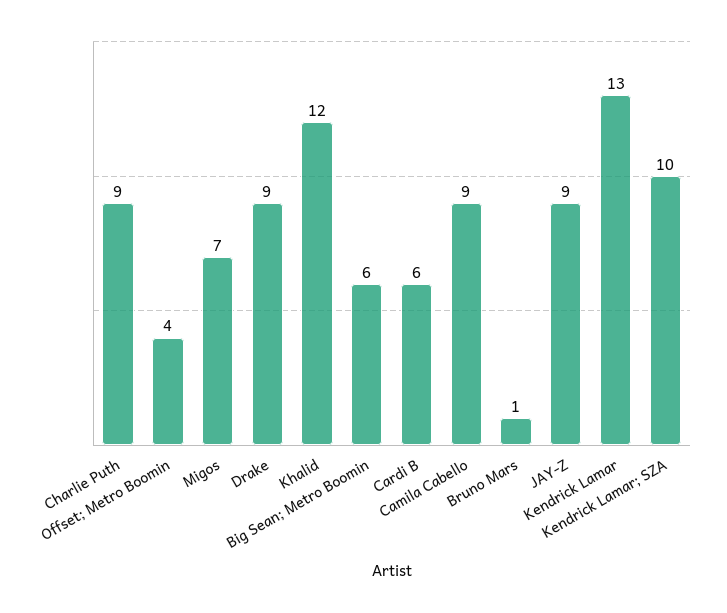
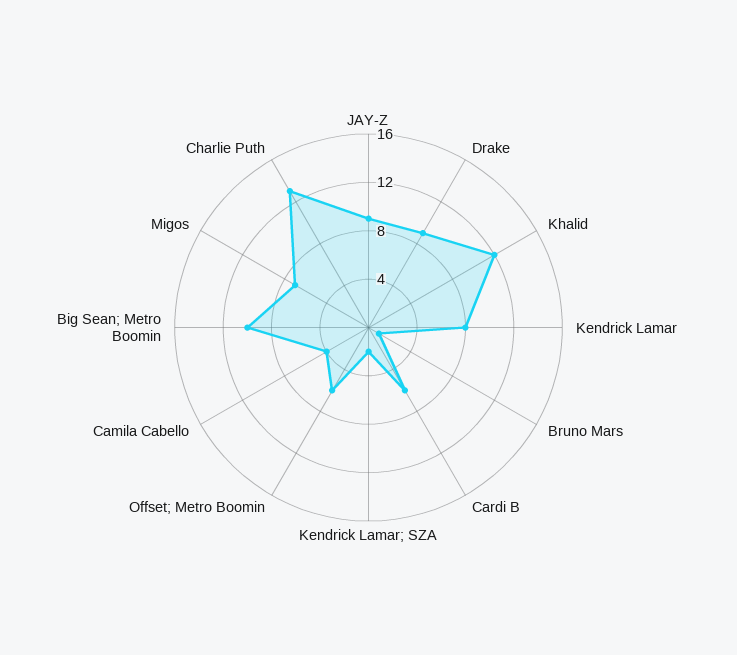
Charlie Puth: 9 -> 13
Offset; Metro Boomin: 4 -> 6
Big Sean; Metro Boomin: 6 -> 10
Camila Cabello: 9 -> 4
Kendrick Lamar: 13 -> 8
Kendrick Lamar; SZA: 10 -> 2

